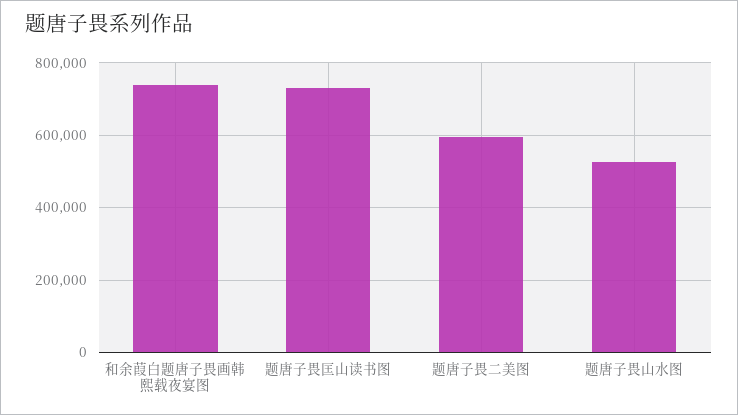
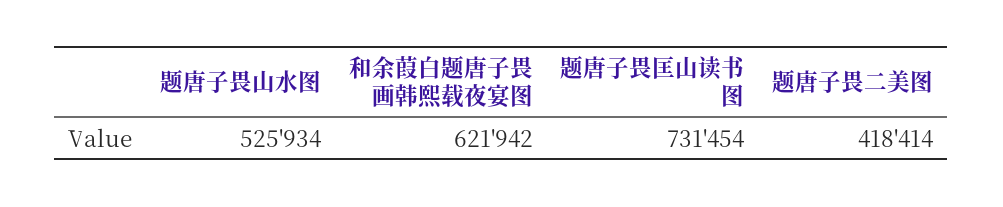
和余葭白题唐子畏画韩熙载夜宴图: 740000 -> 621942
题唐子畏二美图: 600000 -> 418414

